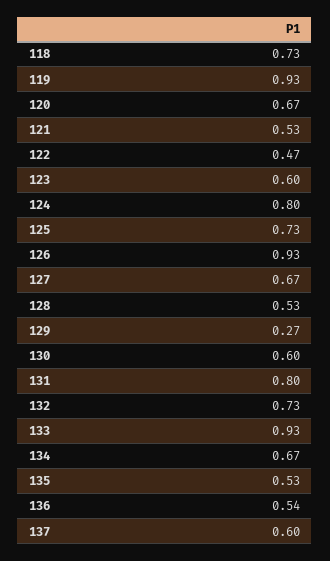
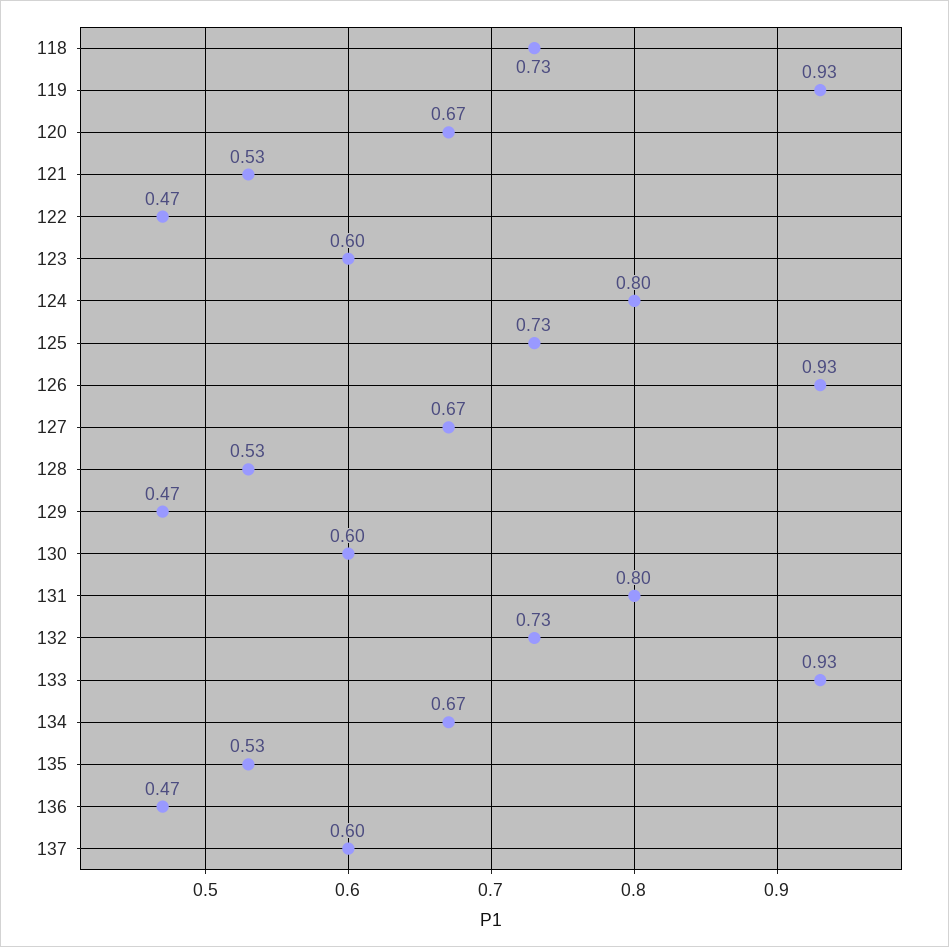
129: 0.27 -> 0.47
136: 0.54 -> 0.47

